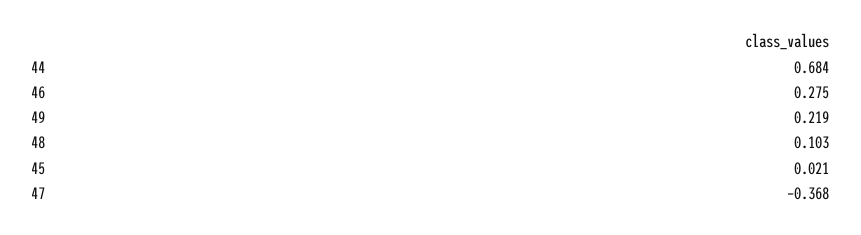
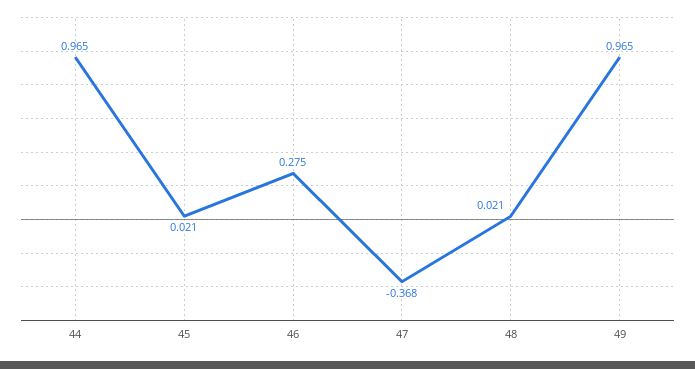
44: 0.684 -> 0.965
49: 0.219 -> 0.965
48: 0.103 -> 0.021

